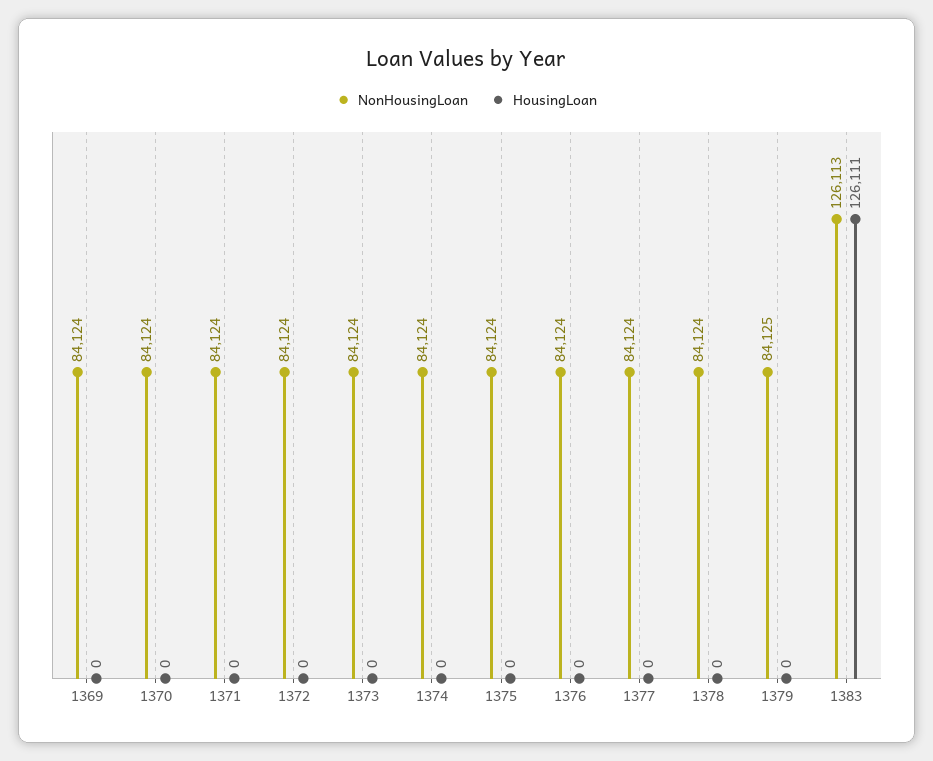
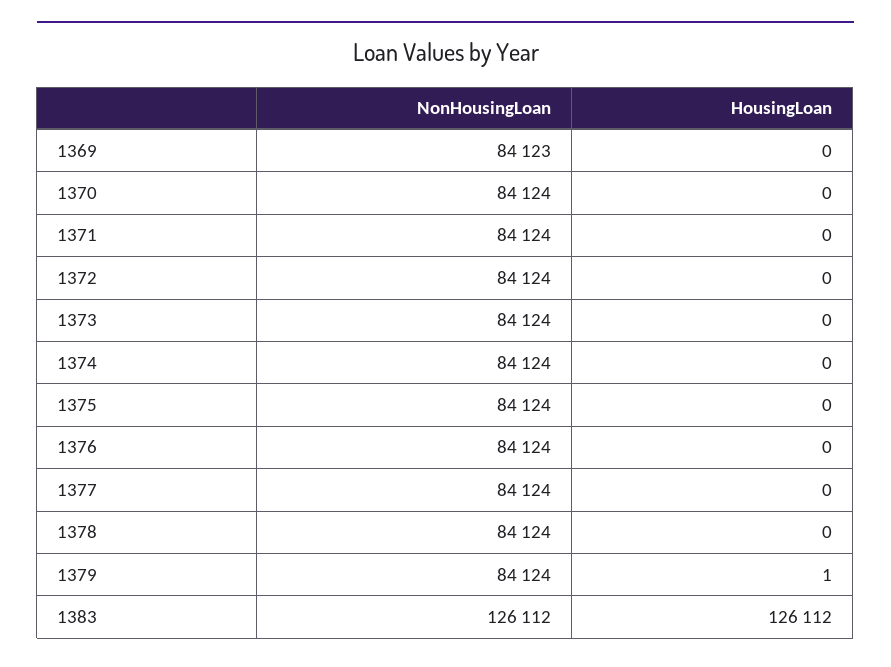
NonHousingLoan, 1369: 84124 -> 84123
NonHousingLoan, 1379: 84125 -> 84124
HousingLoan, 1379: 0 -> 1
NonHousingLoan, 1383: 126113 -> 126112
HousingLoan, 1383: 126111 -> 126112

